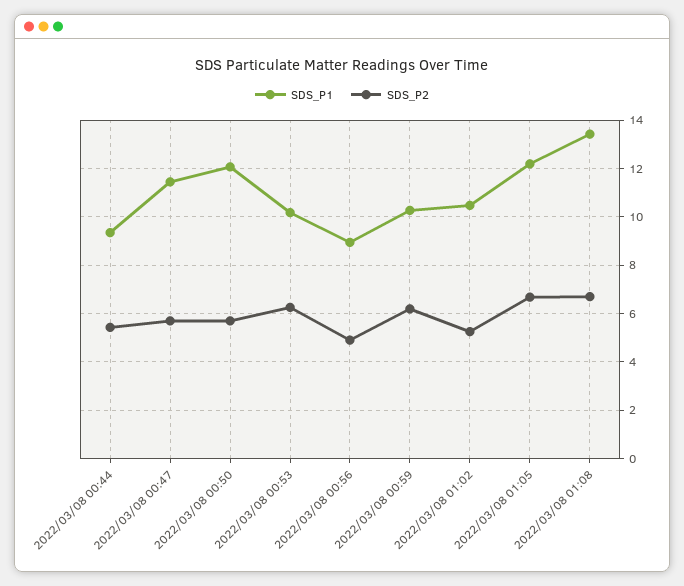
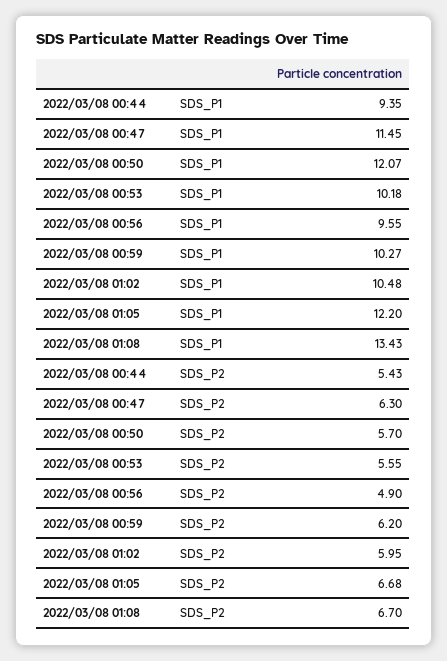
SDS_P2, 2022/03/08 00:47: 5.75 -> 6.3
SDS_P2, 2022/03/08 00:53: 6.25 -> 5.55
SDS_P1, 2022/03/08 00:56: 9 -> 9.55
SDS_P2, 2022/03/08 01:02: 5.25 -> 5.95

